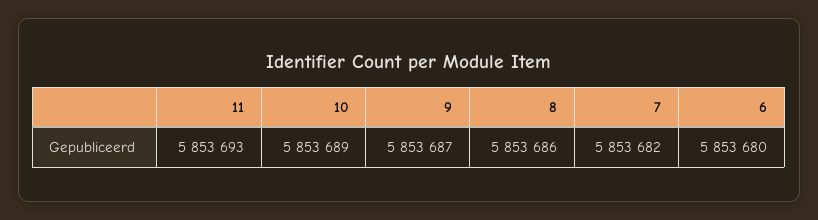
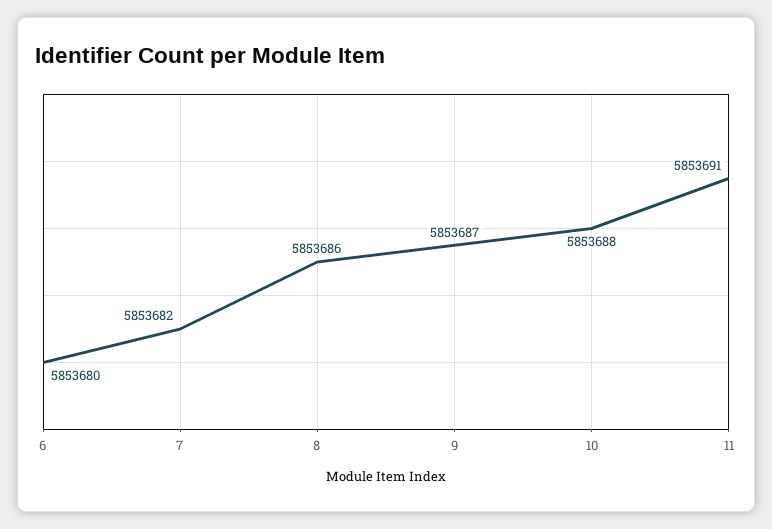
11: 5853693 -> 5853691
10: 5853689 -> 5853688

